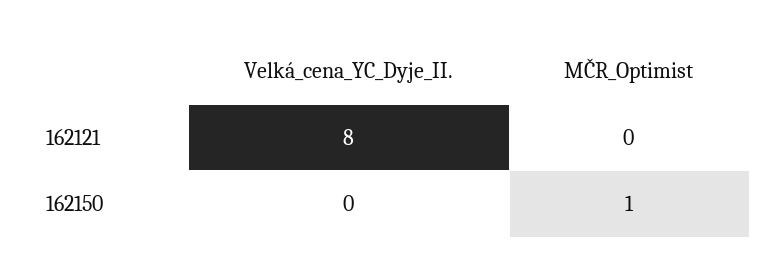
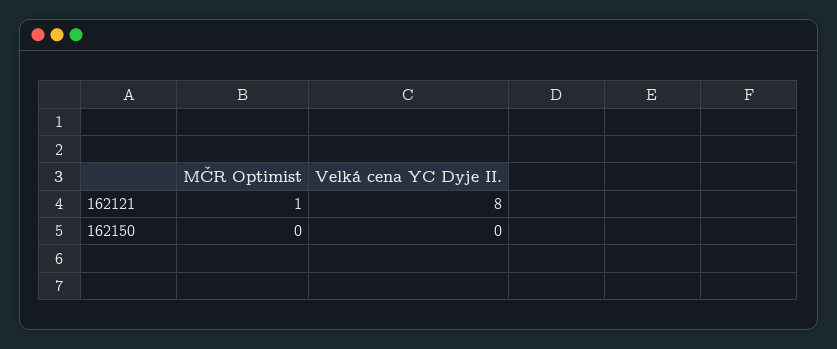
MČR_Optimist, 162121: 0 -> 1
MČR_Optimist, 162150: 1 -> 0

